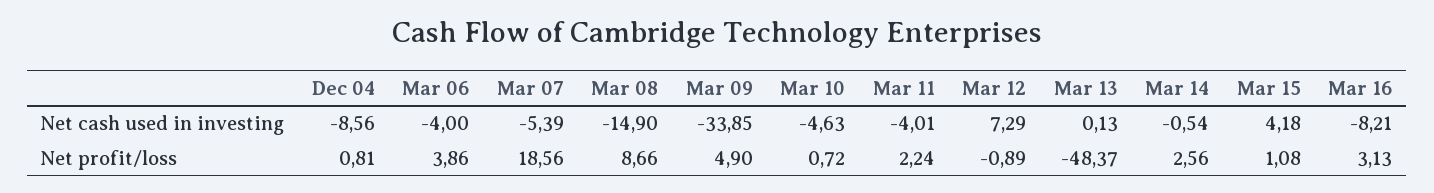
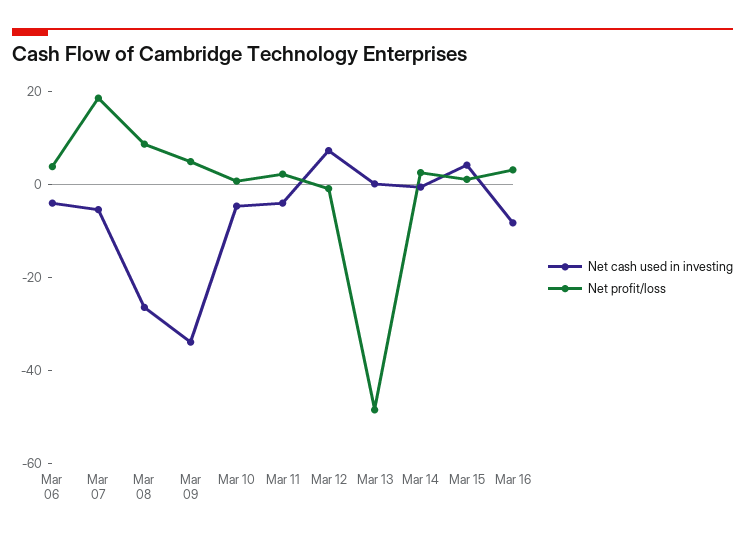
Net cash used in investing, Dec 04: -8.56 -> none
Net cash used in investing, Mar 08: -14.9 -> -25
Net profit/loss, Dec 04: 0.81 -> none

